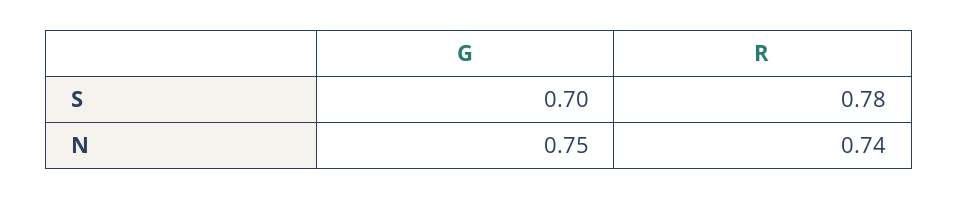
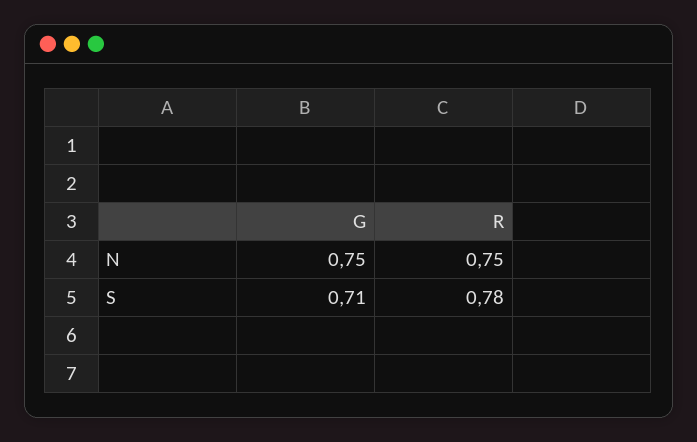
G, S: 0.7 -> 0.71
R, N: 0.74 -> 0.75

